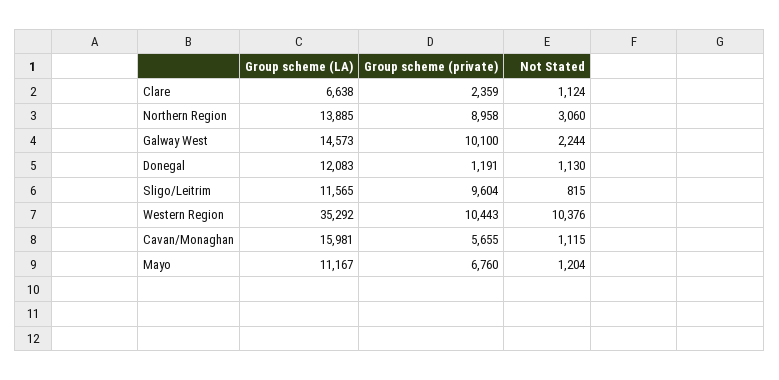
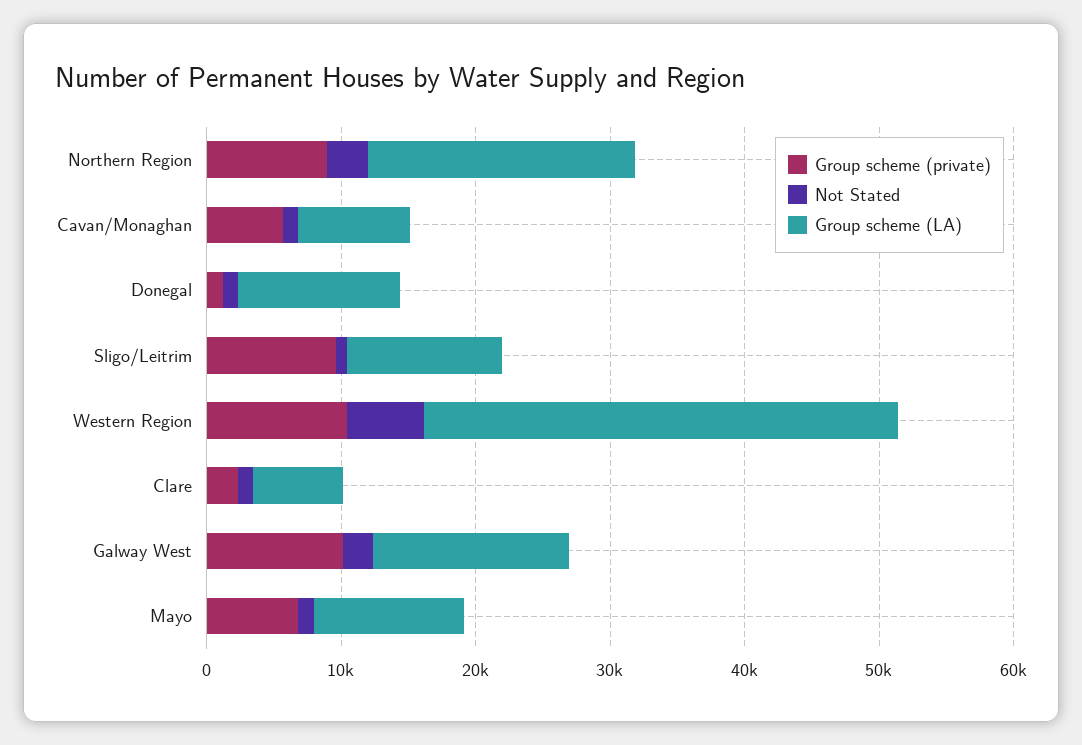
Group scheme (LA), Northern Region: 13885 -> 20000
Not Stated, Western Region: 10376 -> 6000
Group scheme (LA), Cavan/Monaghan: 15981 -> 8000

